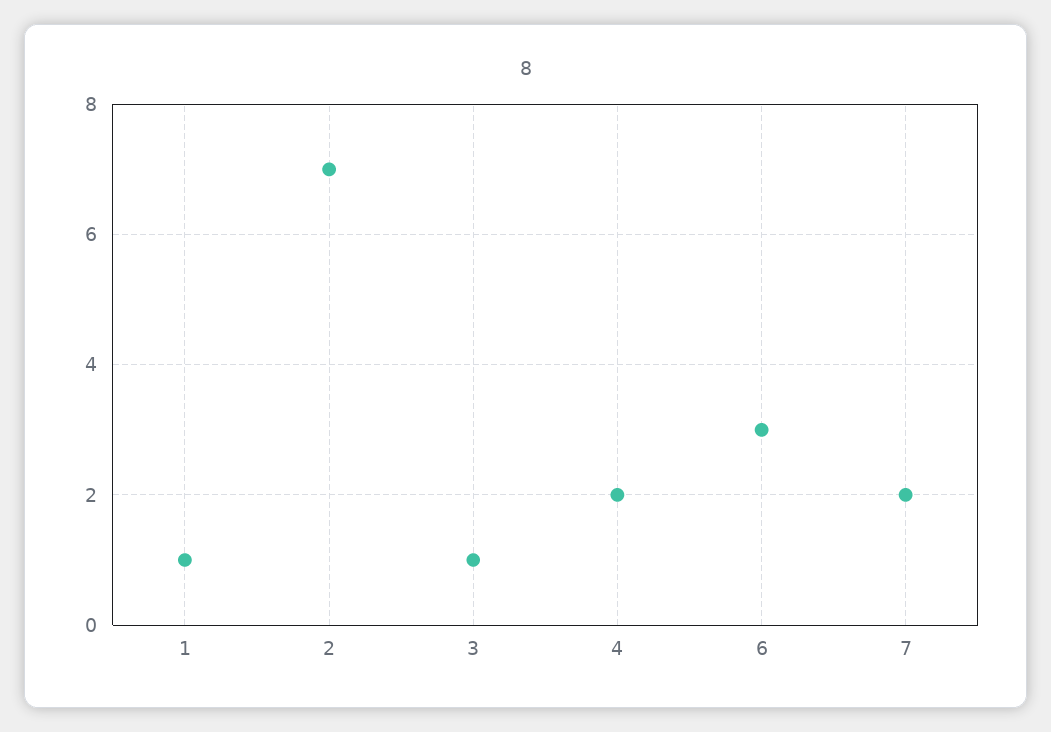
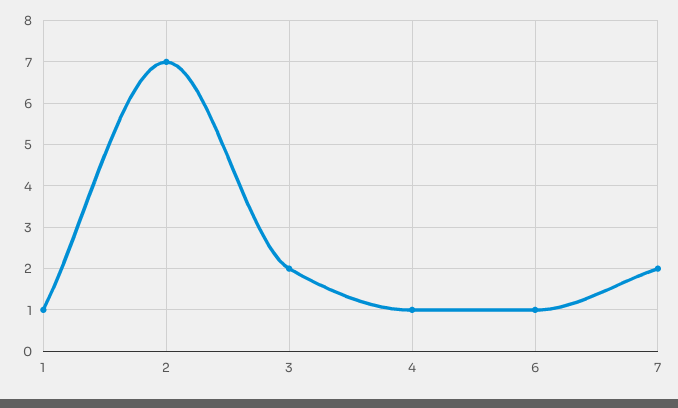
3: 1 -> 2
4: 2 -> 1
6: 3 -> 1

